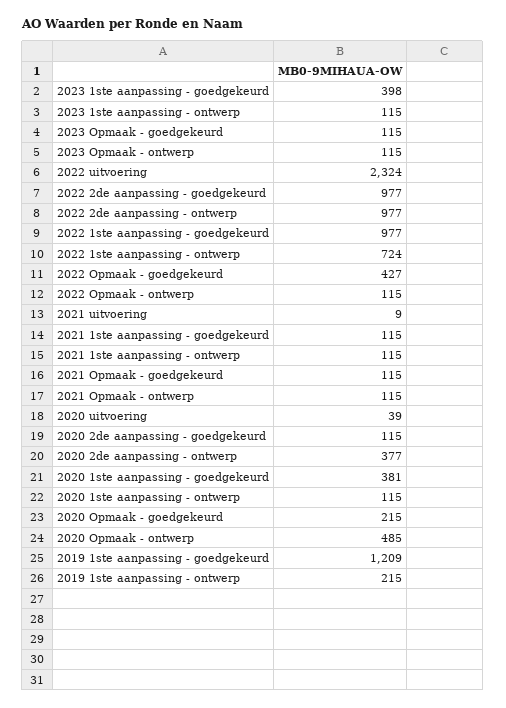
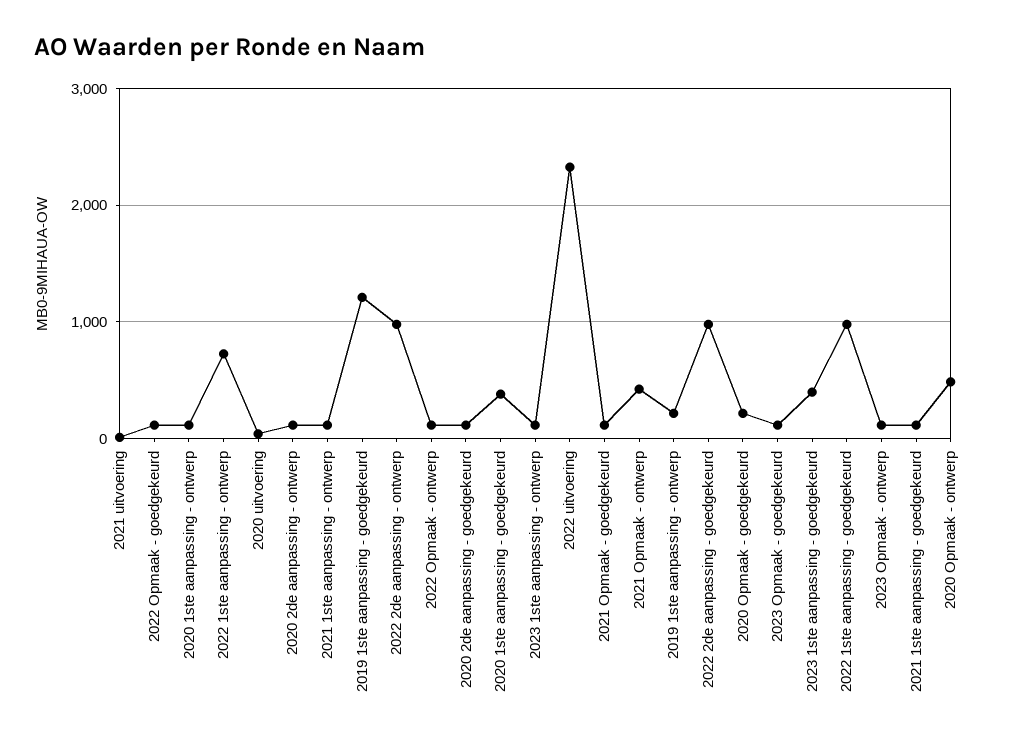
2022 Opmaak - goedgekeurd: 427 -> 100
2021 Opmaak - ontwerp: 115 -> 400
2020 2de aanpassing - ontwerp: 377 -> 100

